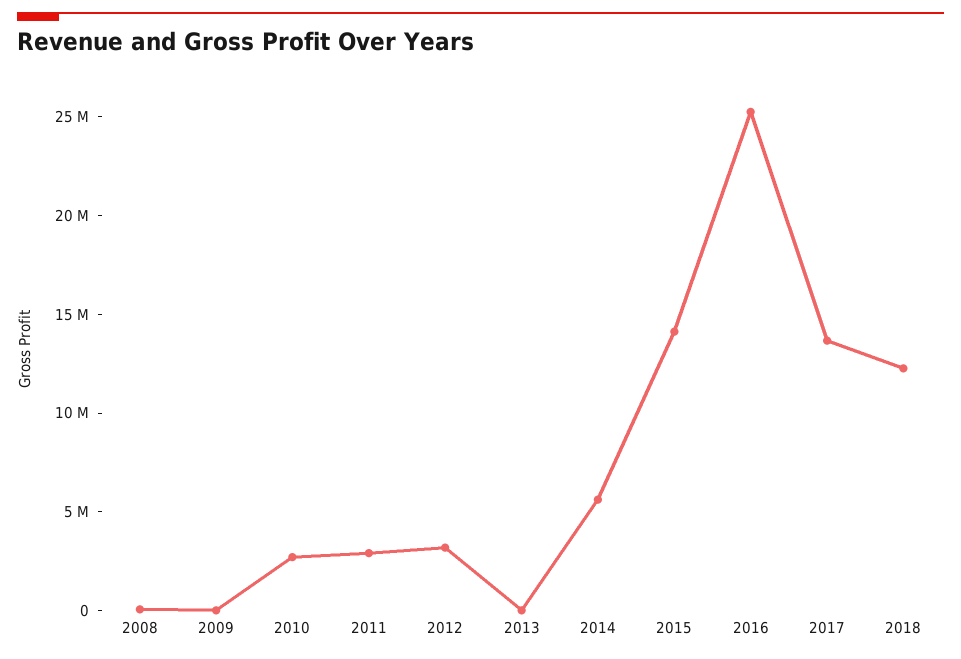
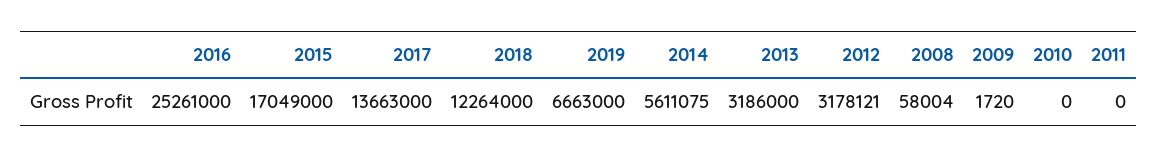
2010: 3000000 -> 0
2011: 3000000 -> 0
2013: 0 -> 3186000
2015: 14000000 -> 17049000
2019: none -> 6663000

